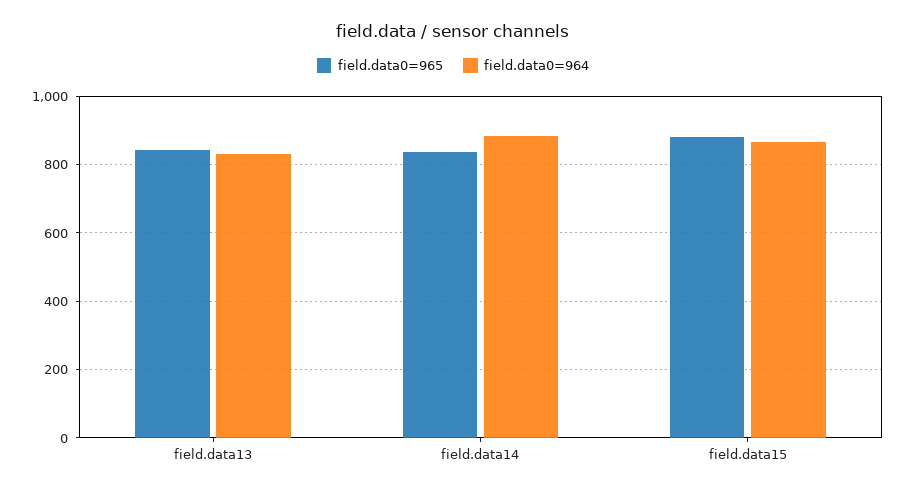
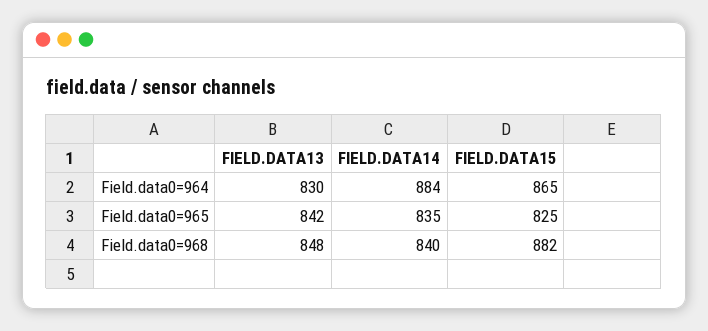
field.data0=965, field.data15: 880 -> 825
Field.data0=968, field.data13: none -> 848
Field.data0=968, field.data14: none -> 840
Field.data0=968, field.data15: none -> 882

